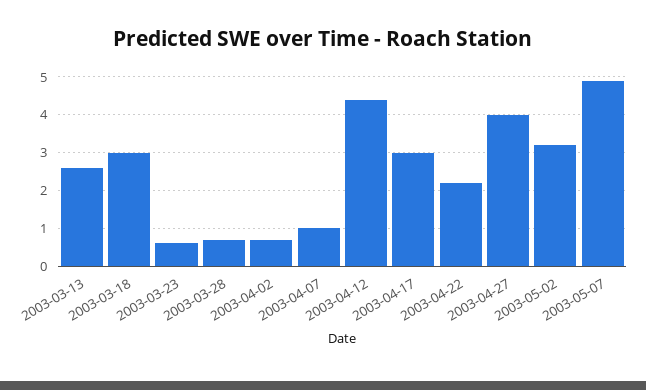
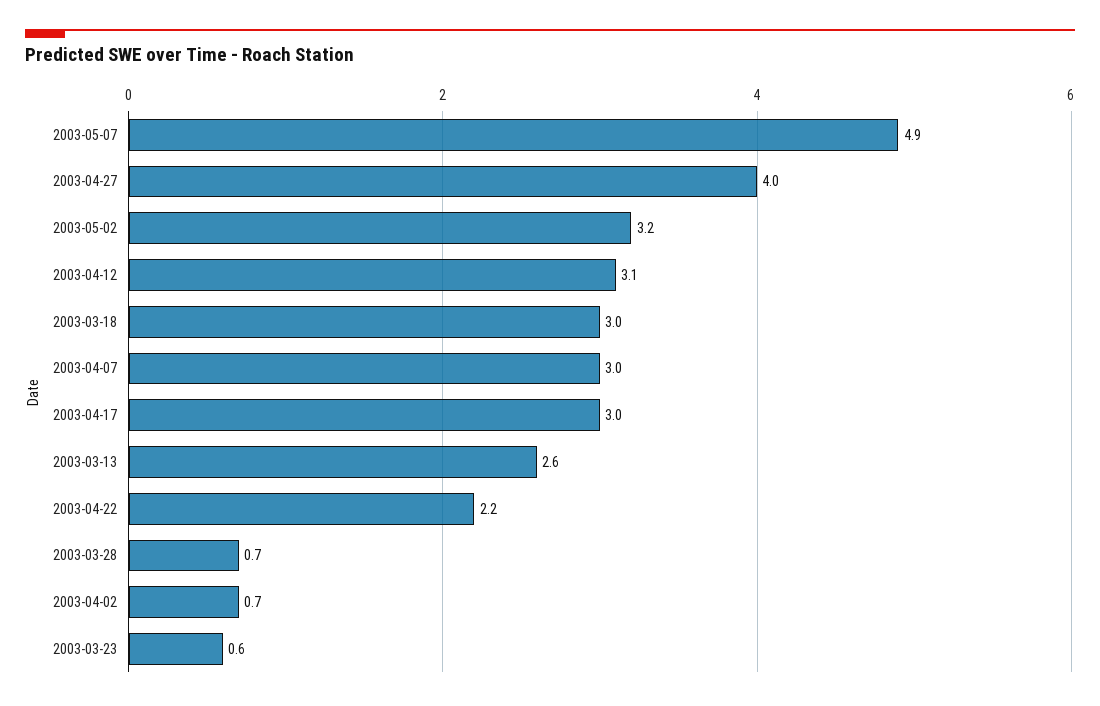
2003-04-07: 1 -> 3
2003-04-12: 4.5 -> 3.1

